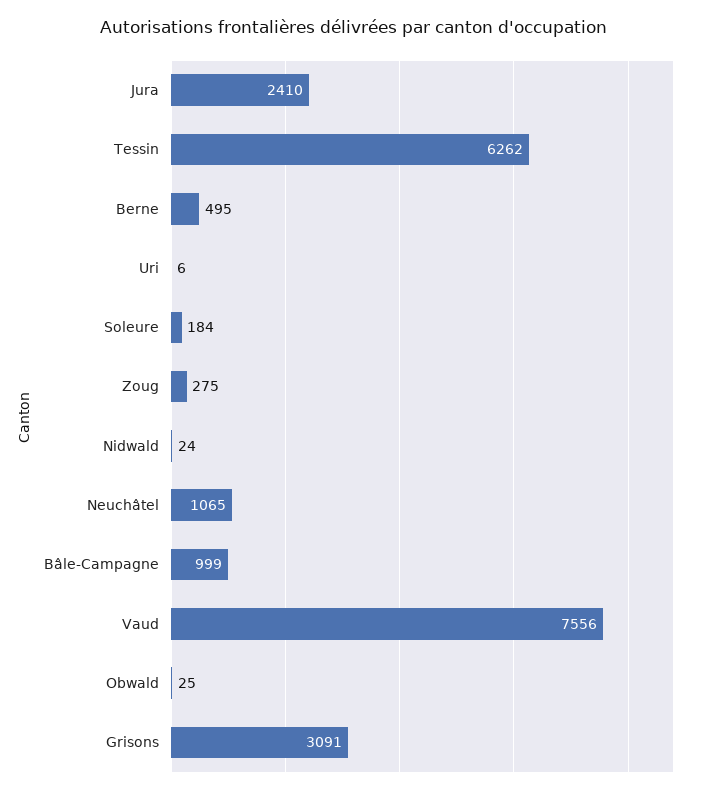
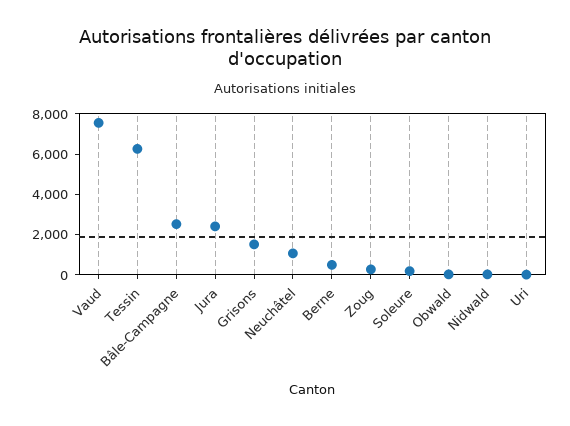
Bâle-Campagne: 999 -> 2500
Grisons: 3091 -> 1500

